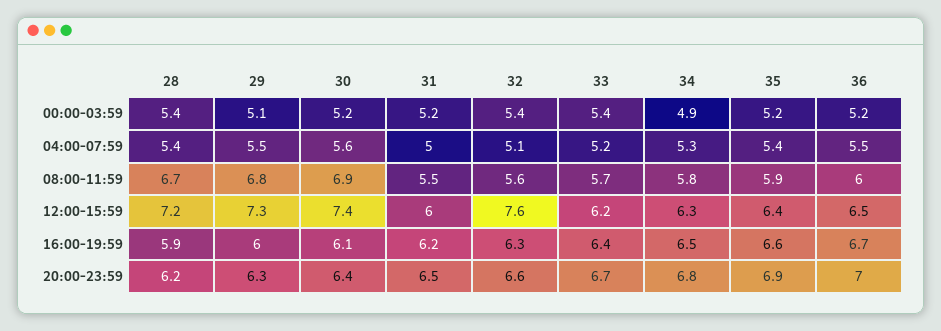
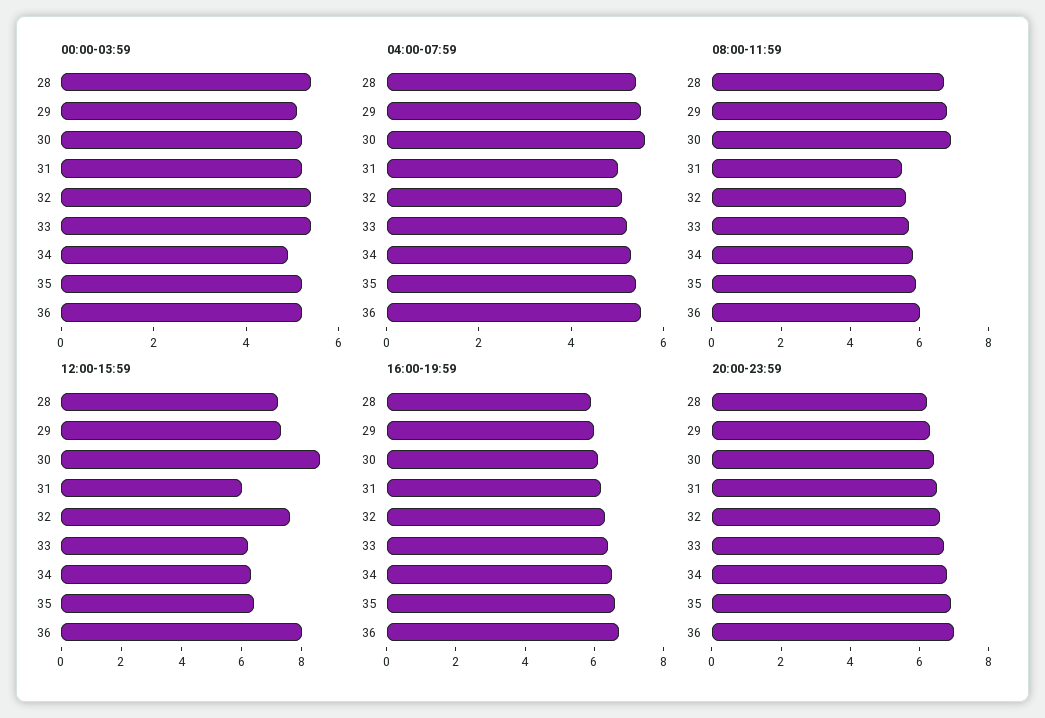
12:00-15:59, 30: 7.4 -> 8.5
12:00-15:59, 36: 6.5 -> 8

